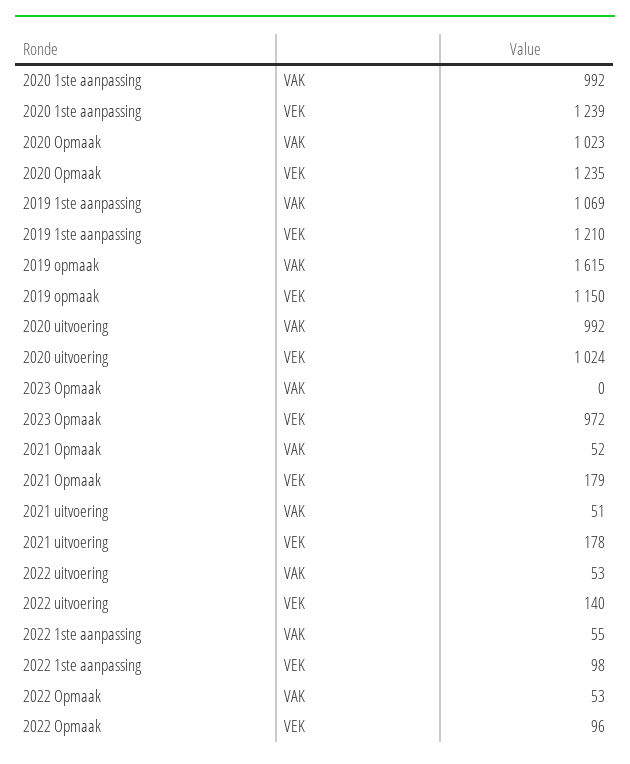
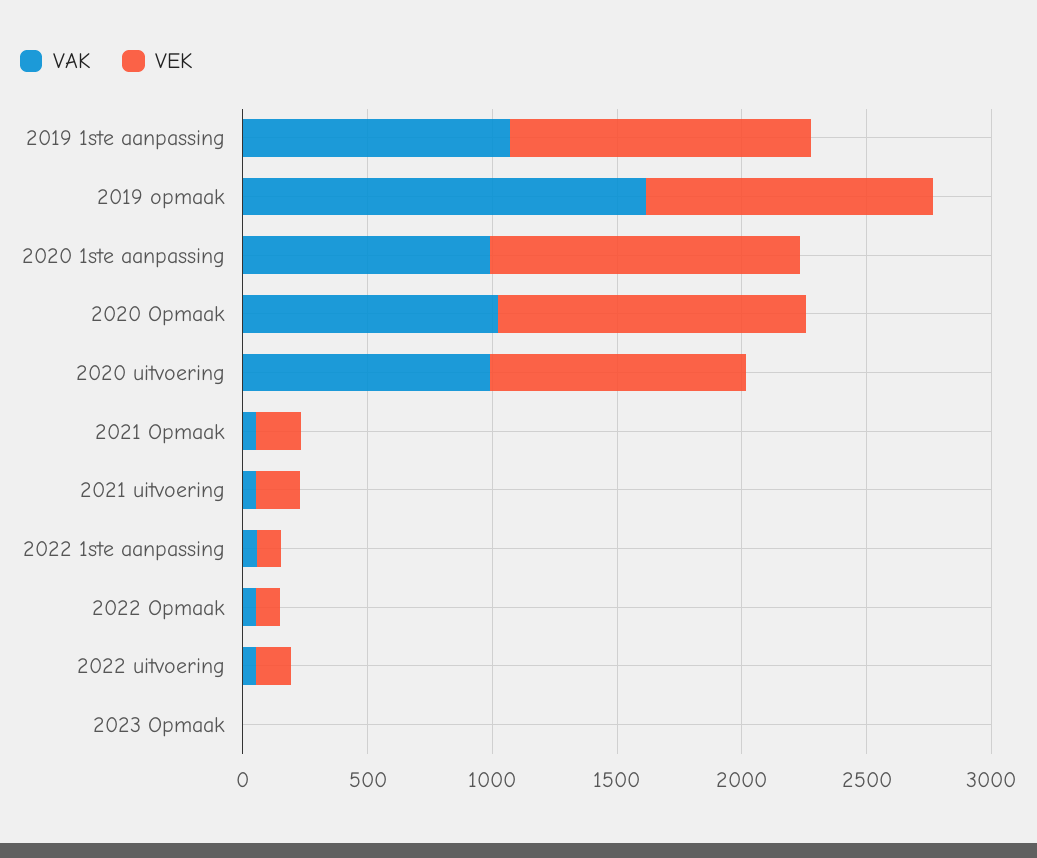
VEK, 2023 Opmaak: 972 -> 0

